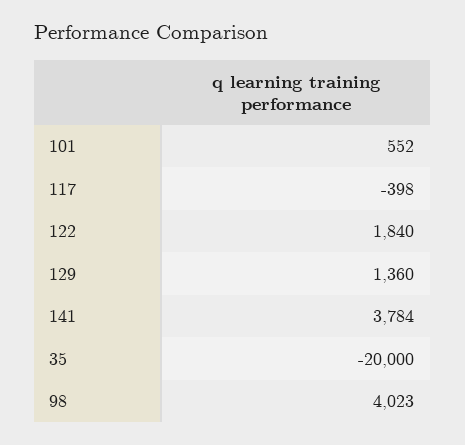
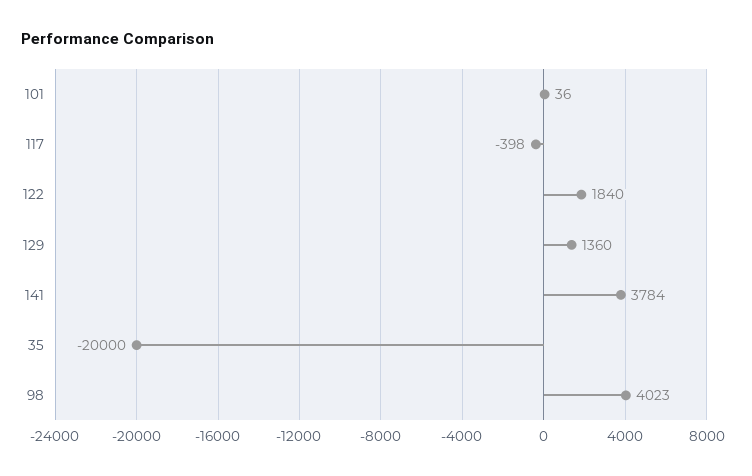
101: 552 -> 36

